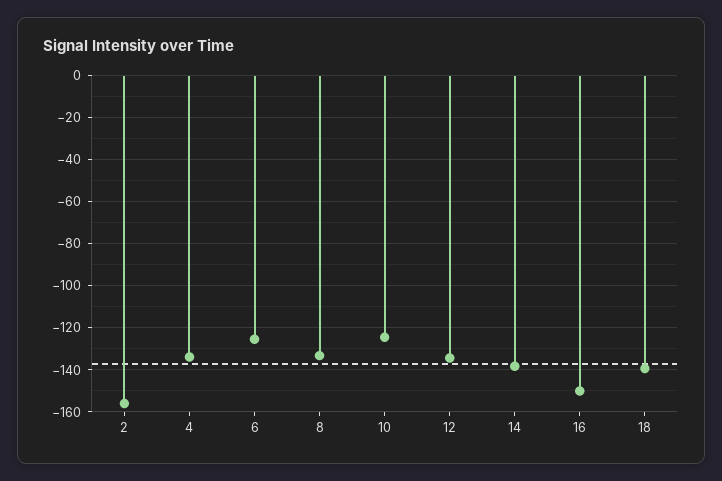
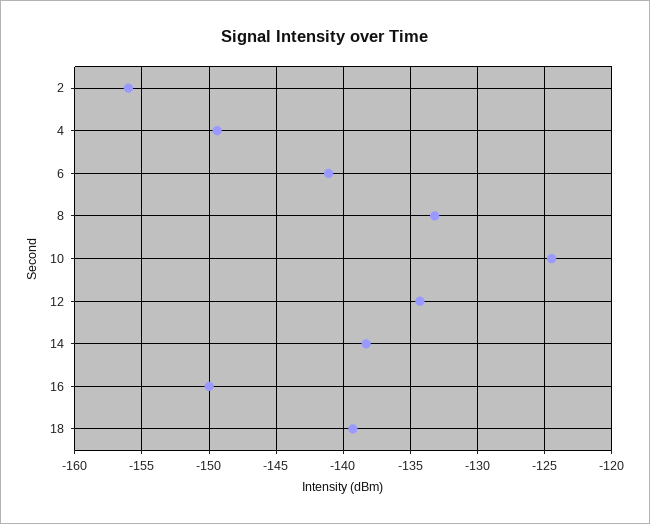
4: -135 -> -149.5
6: -125 -> -141

